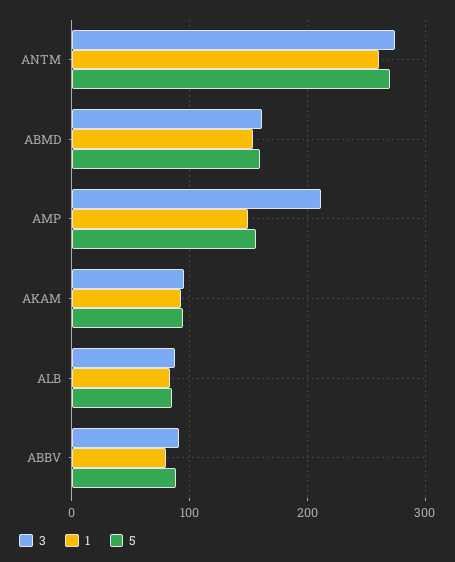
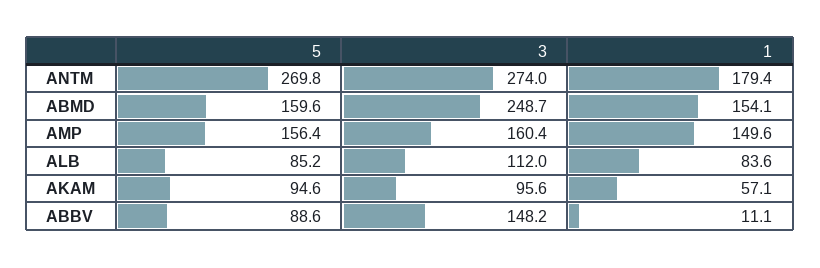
1, ANTM: 260 -> 179.4
3, ABMD: 160 -> 248.7
3, AMP: 210 -> 160.4
1, AKAM: 90 -> 57.1
3, ALB: 90 -> 112
3, ABBV: 90 -> 148.2
1, ABBV: 80 -> 11.1

